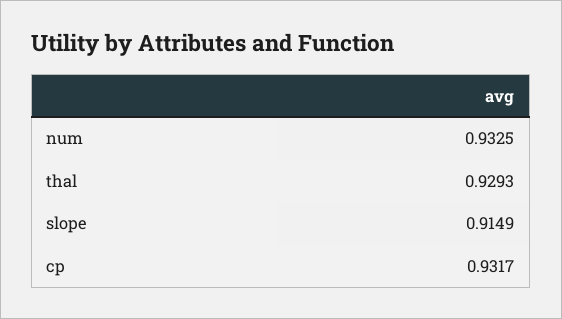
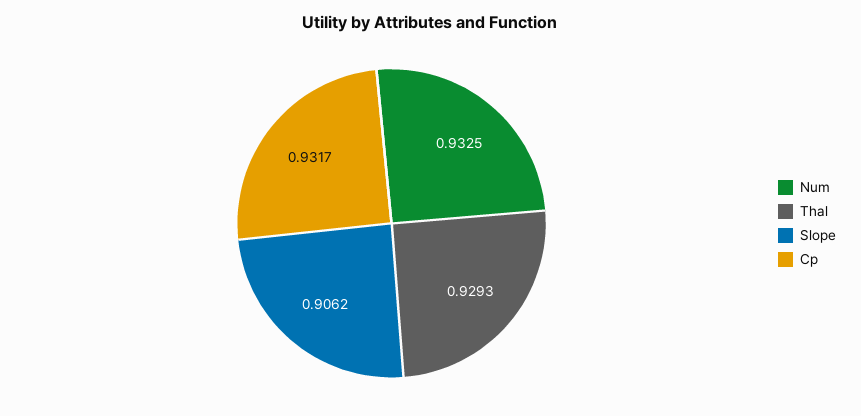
slope: 0.9149 -> 0.9062

